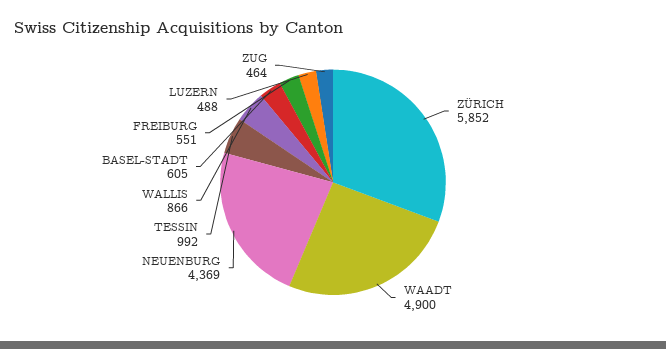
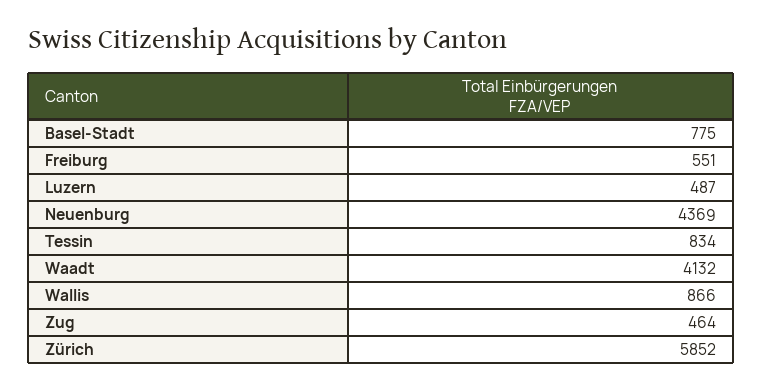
WAADT: 4900 -> 4132
TESSIN: 992 -> 834
BASEL-STADT: 605 -> 775
LUZERN: 488 -> 487

